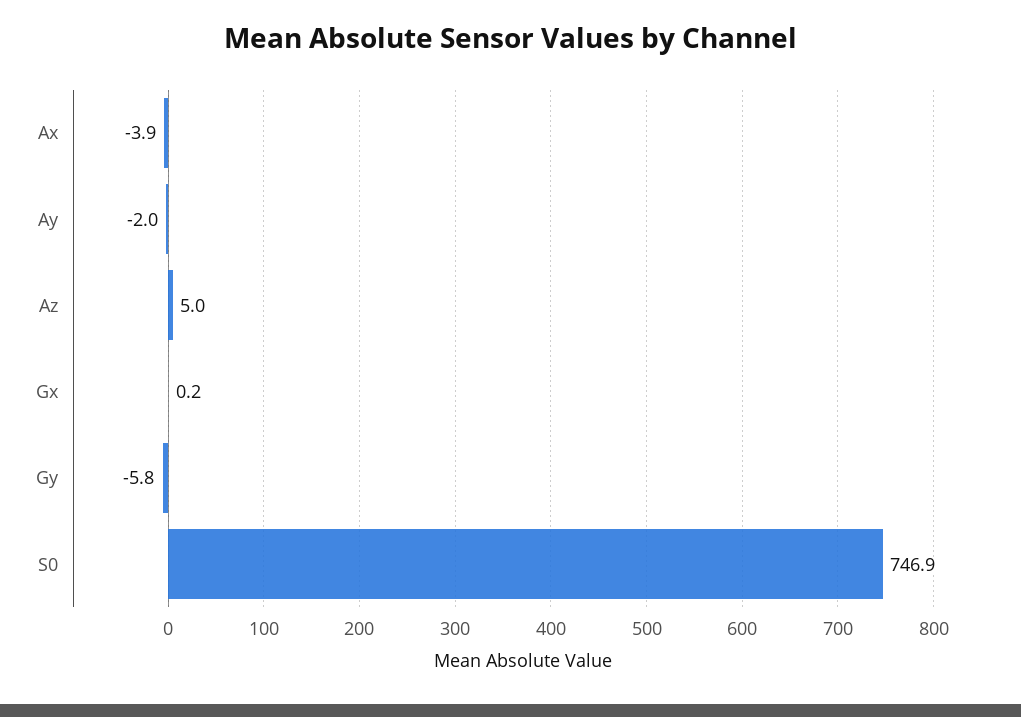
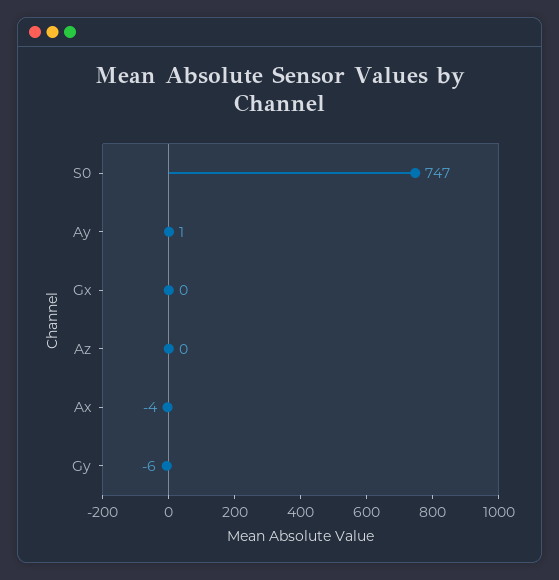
Ay: -2 -> 1
Az: 5 -> 0

